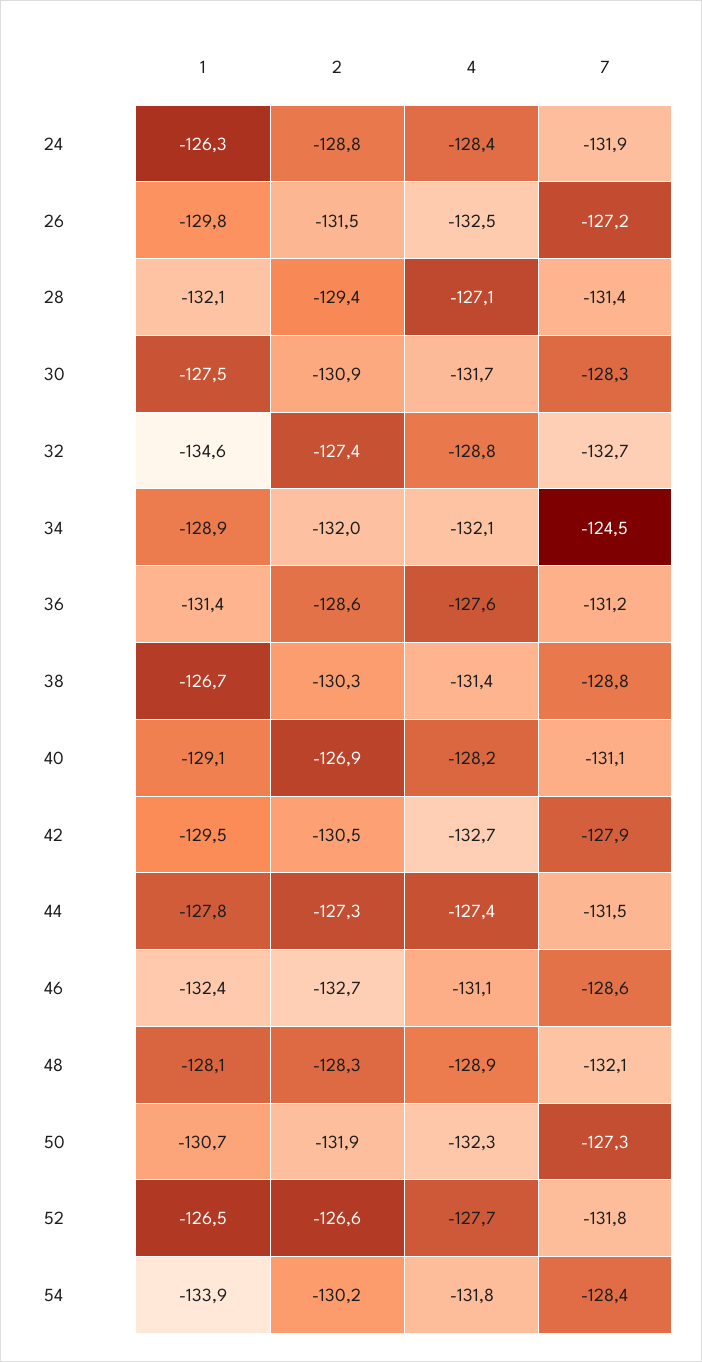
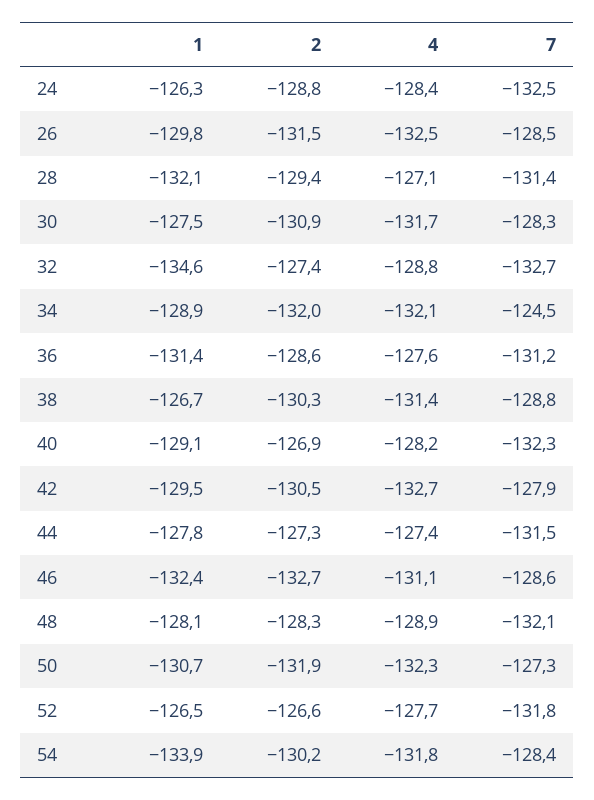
7, 24: -131.9 -> -132.5
7, 26: -127.2 -> -128.5
7, 40: -131.1 -> -132.3

